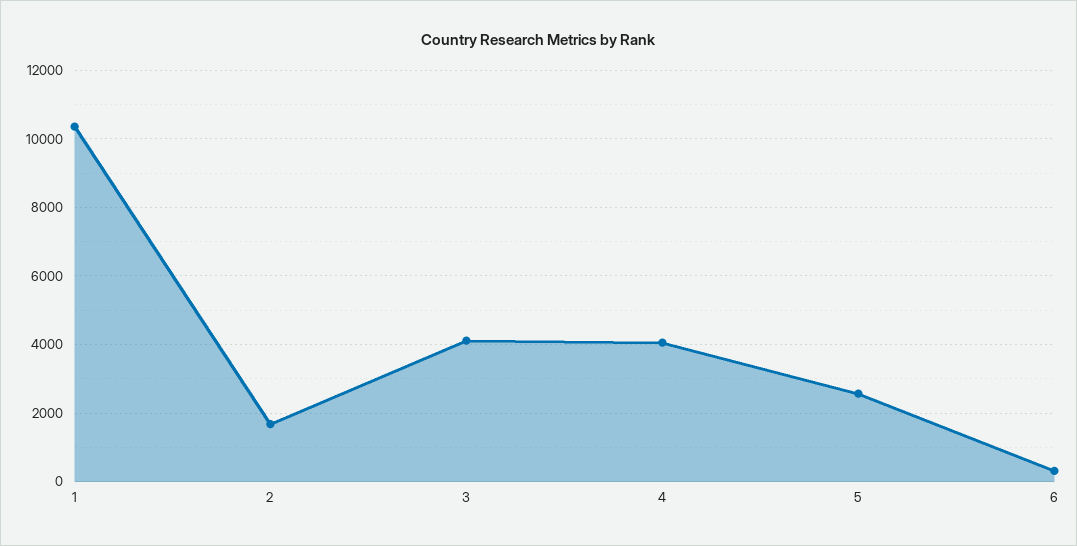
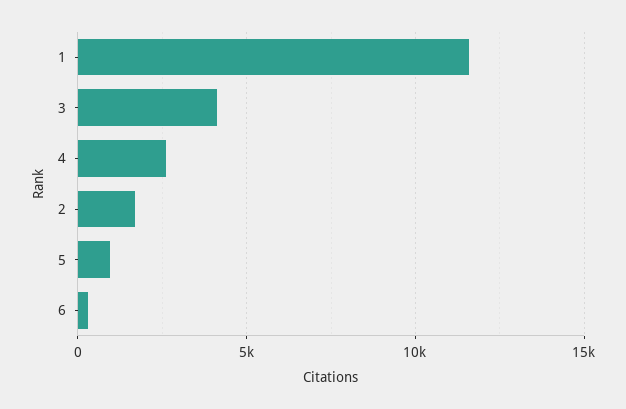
1: 10400 -> 11500
4: 4000 -> 2500
5: 2600 -> 1000

